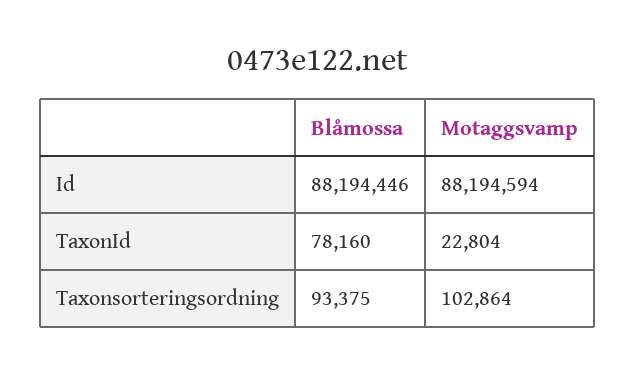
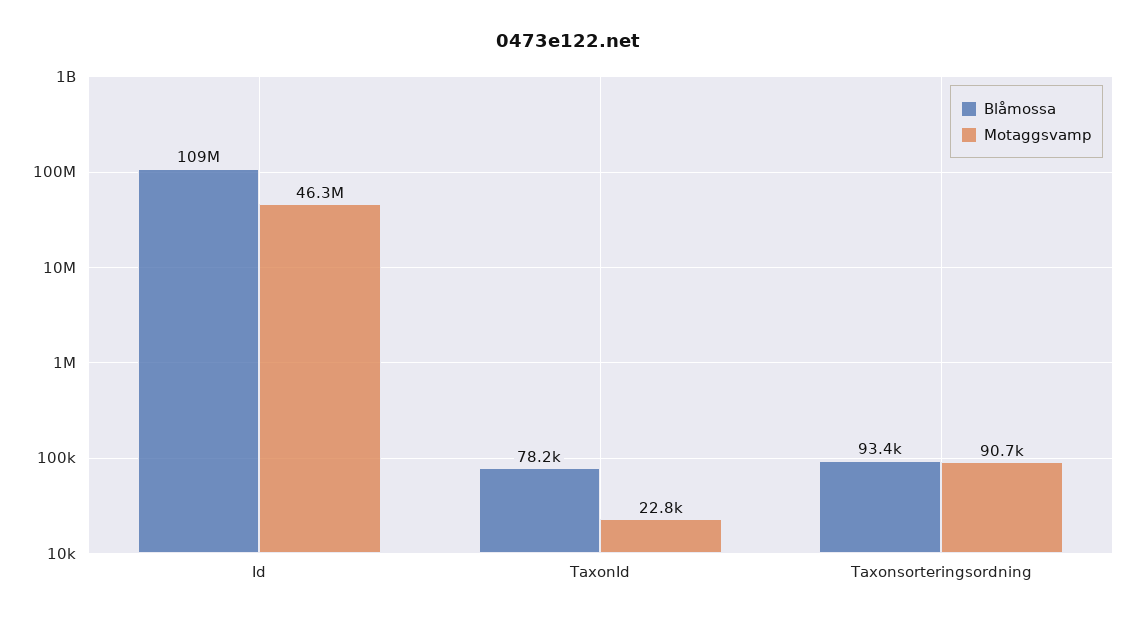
Blåmossa, Id: 88194446 -> 109000000
Motaggsvamp, Id: 88194594 -> 46300000
Motaggsvamp, Taxonsorteringsordning: 102864 -> 90700

